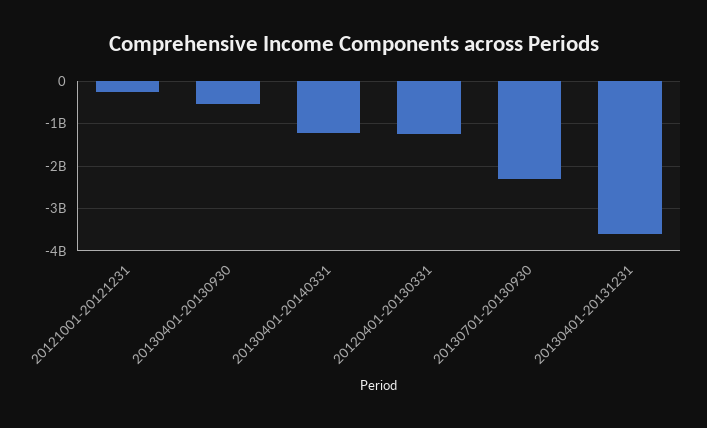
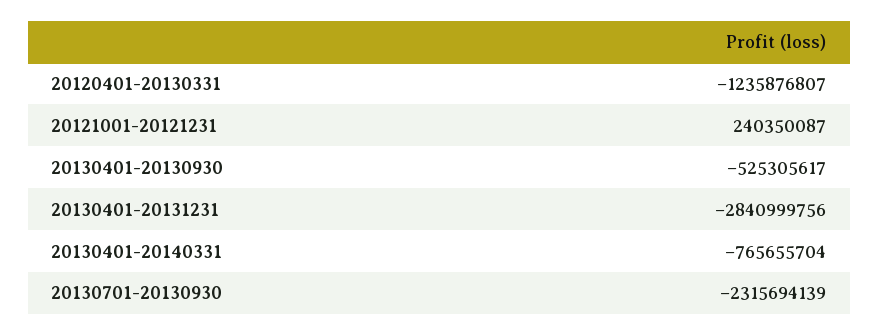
20121001-20121231: -200000000 -> 240350087
20130401-20140331: -1200000000 -> -765655704
20130401-20131231: -3600000000 -> -2840999756

